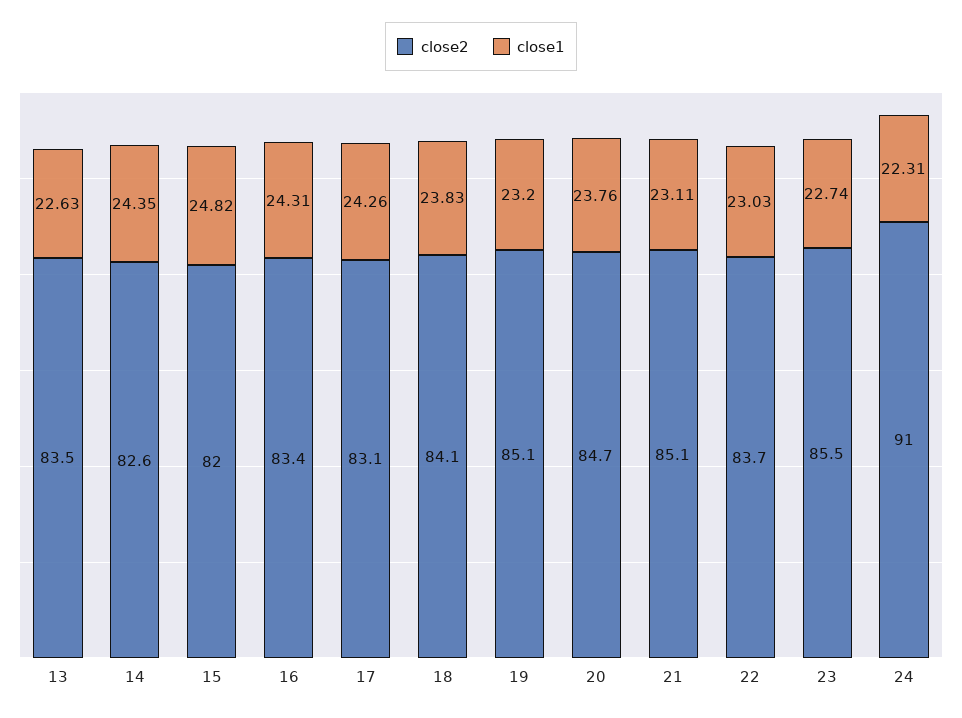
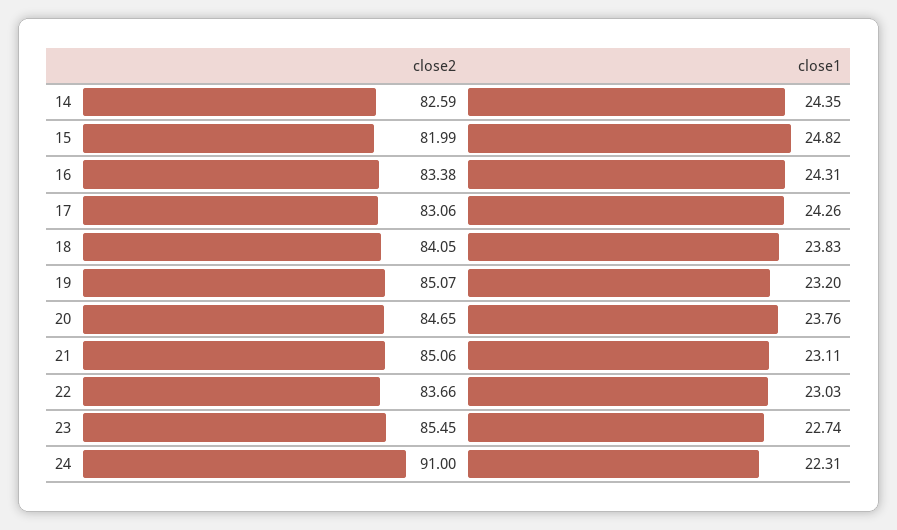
close2, 13: 83.5 -> none
close1, 13: 22.63 -> none

